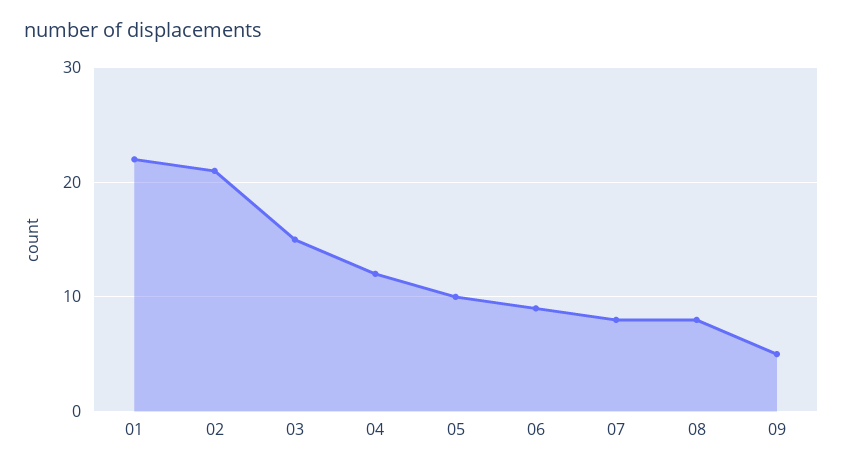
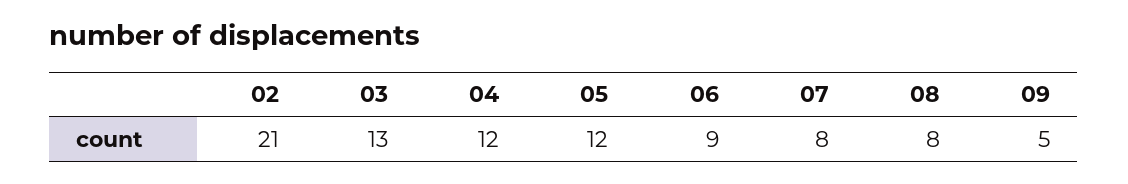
01: 22 -> none
03: 15 -> 13
05: 10 -> 12

